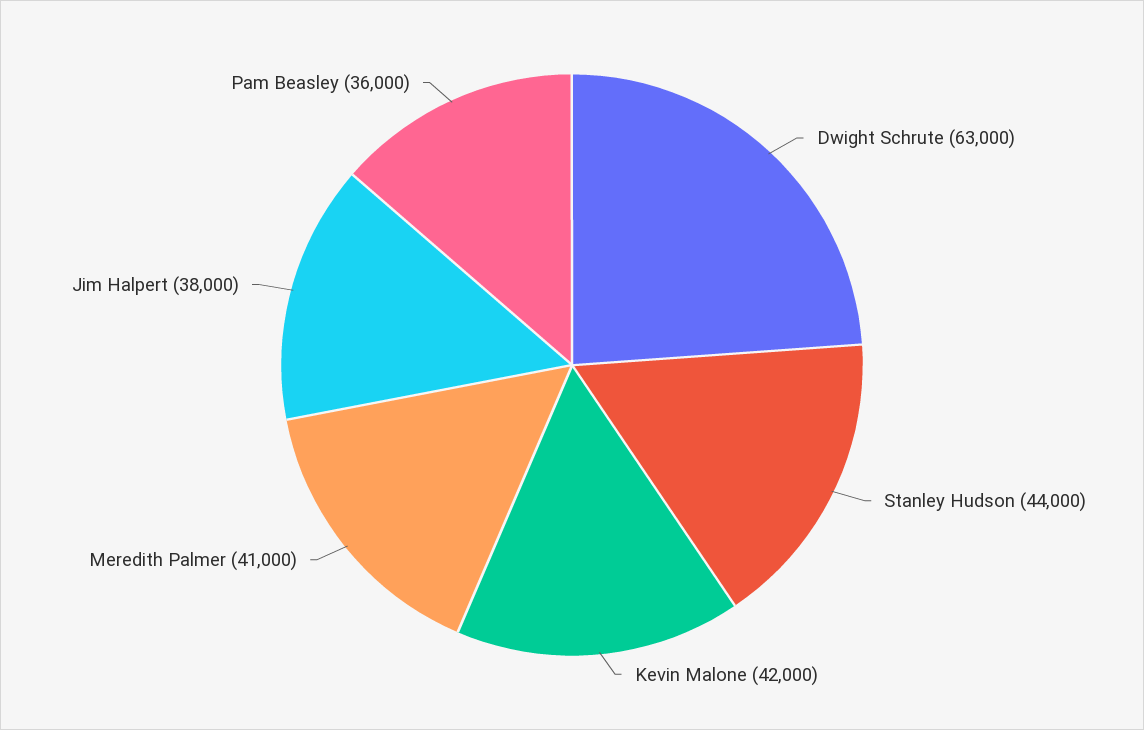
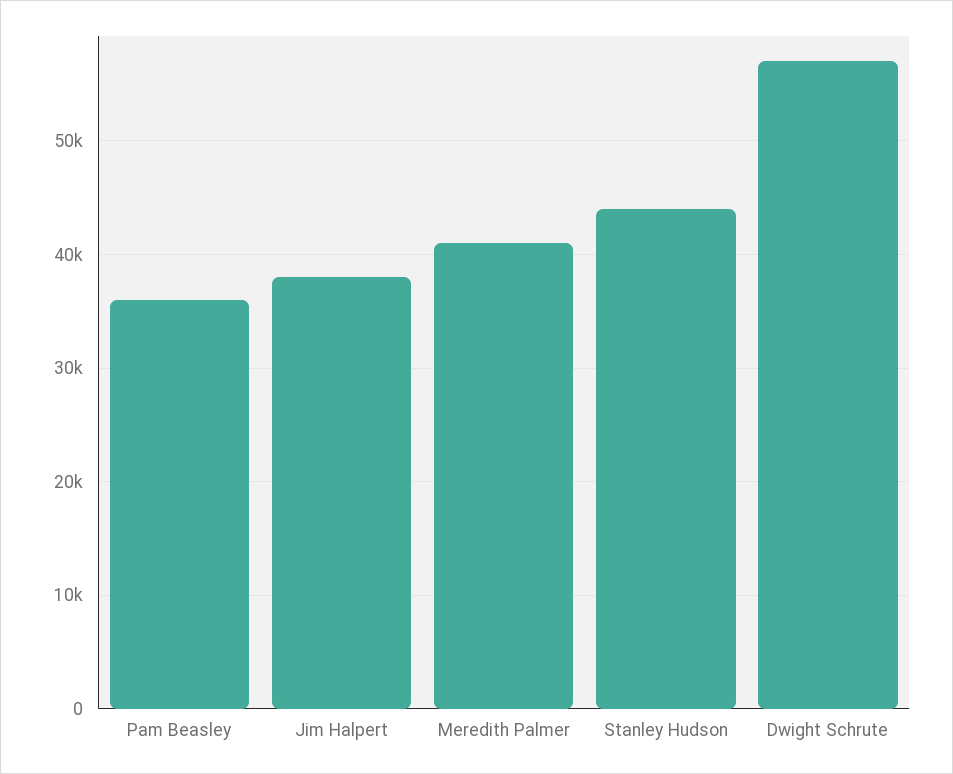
Dwight Schrute: 63000 -> 57000
Kevin Malone: 42000 -> none

